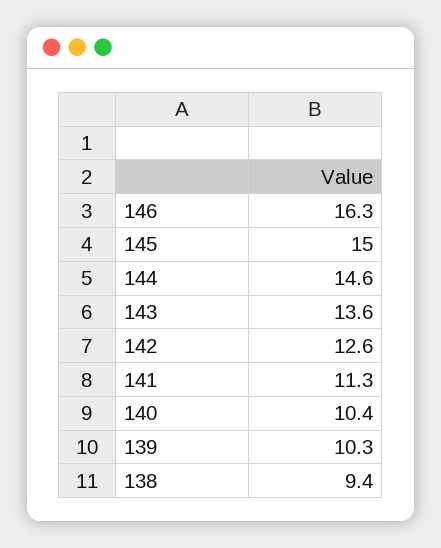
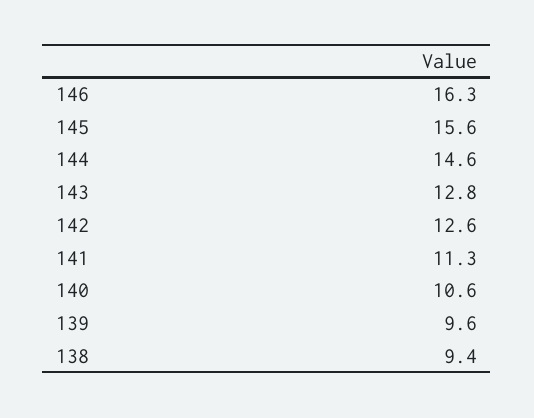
145: 15 -> 15.6
143: 13.6 -> 12.8
140: 10.4 -> 10.6
139: 10.3 -> 9.6

